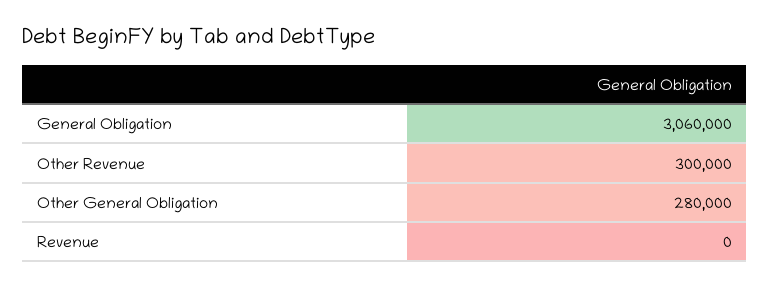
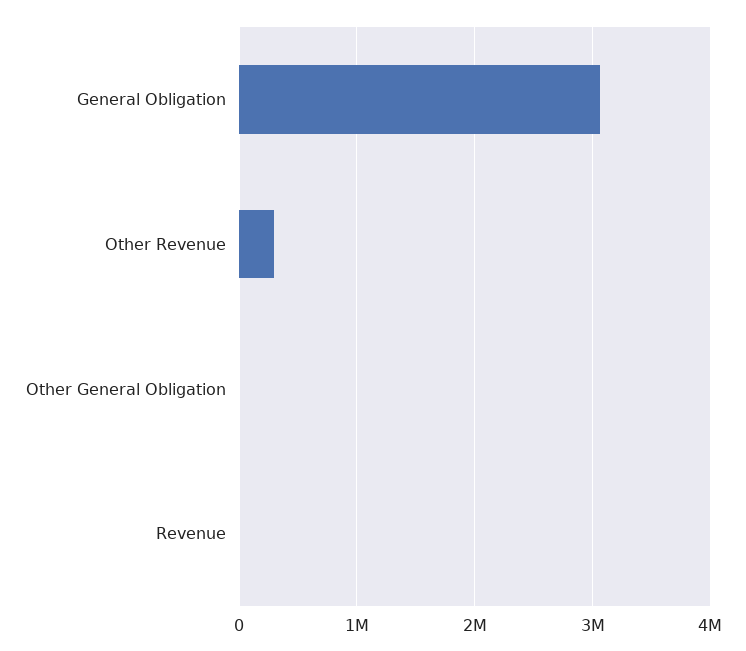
Other General Obligation: 280000 -> 0

